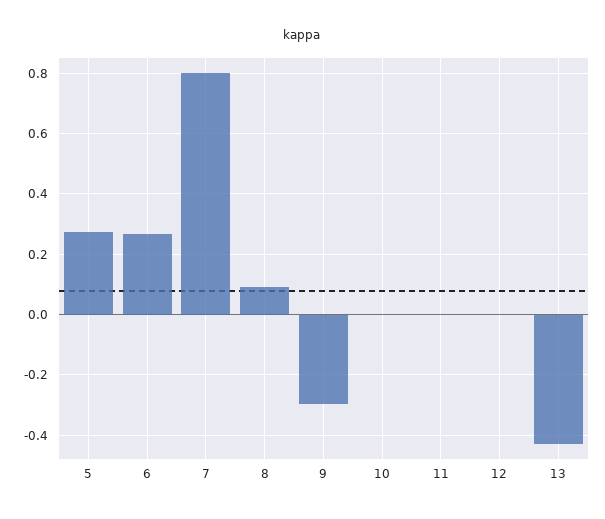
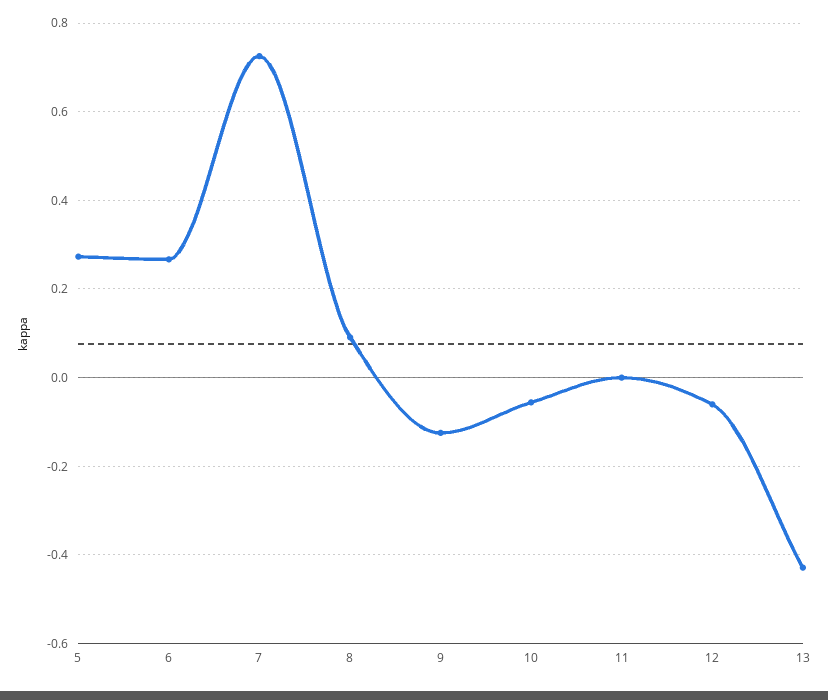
7: 0.8 -> 0.72
9: -0.3 -> -0.12
10: 0 -> -0.06
12: 0 -> -0.06

